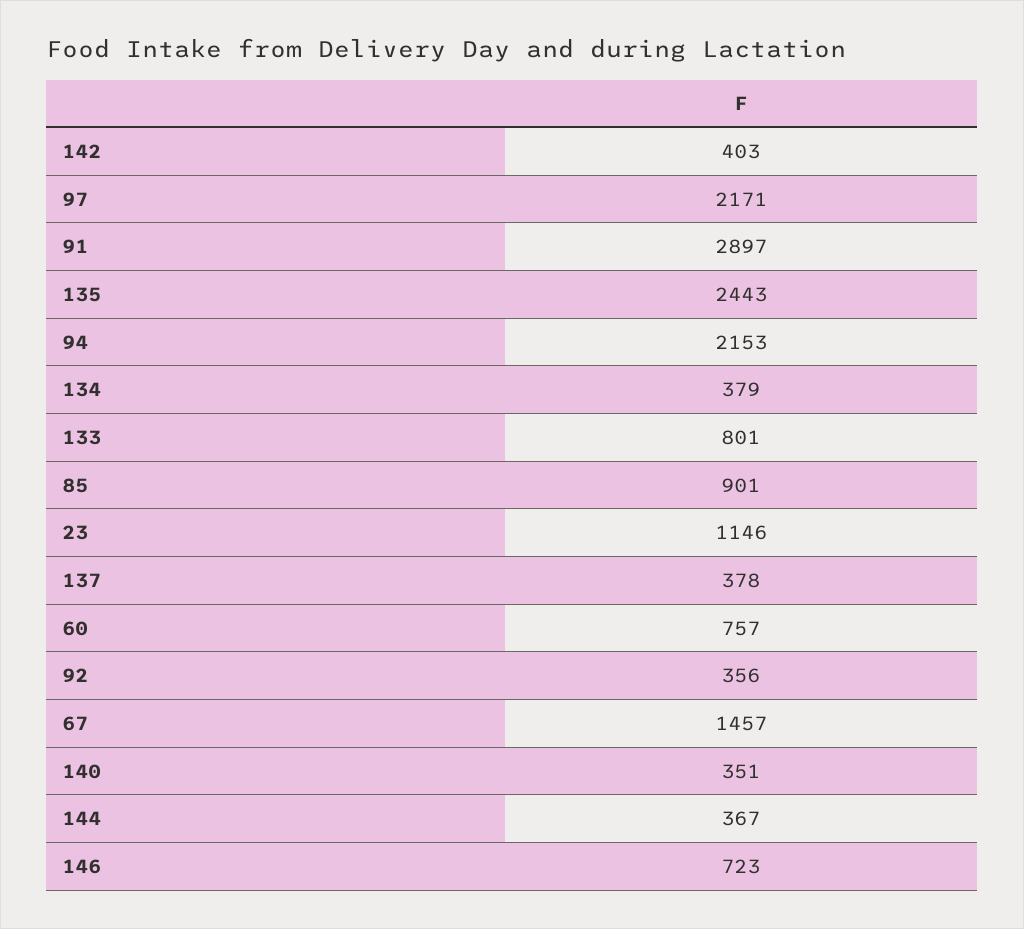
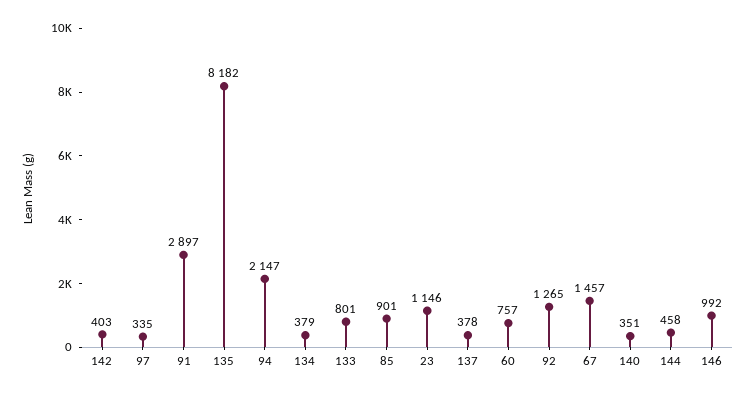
97: 2171 -> 335
135: 2443 -> 8182
94: 2153 -> 2147
92: 356 -> 1265
144: 367 -> 458
146: 723 -> 992

